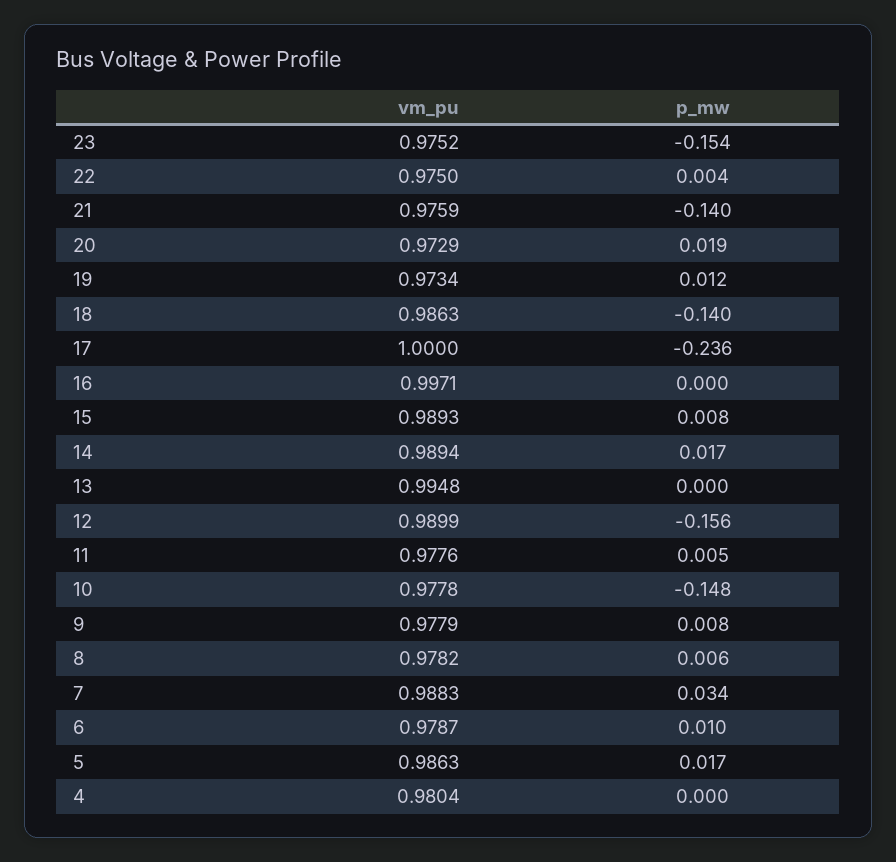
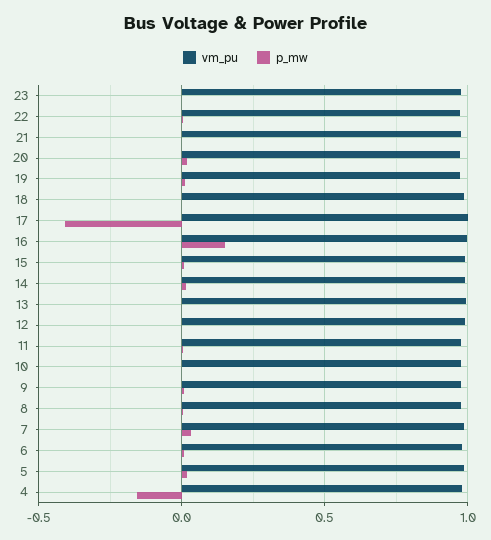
p_mw, 23: -0.154 -> 0
p_mw, 21: -0.14 -> 0
p_mw, 18: -0.14 -> 0
p_mw, 17: -0.236 -> -0.4
p_mw, 16: 0 -> 0.15
p_mw, 12: -0.156 -> 0
p_mw, 10: -0.148 -> 0
p_mw, 4: 0 -> -0.15

